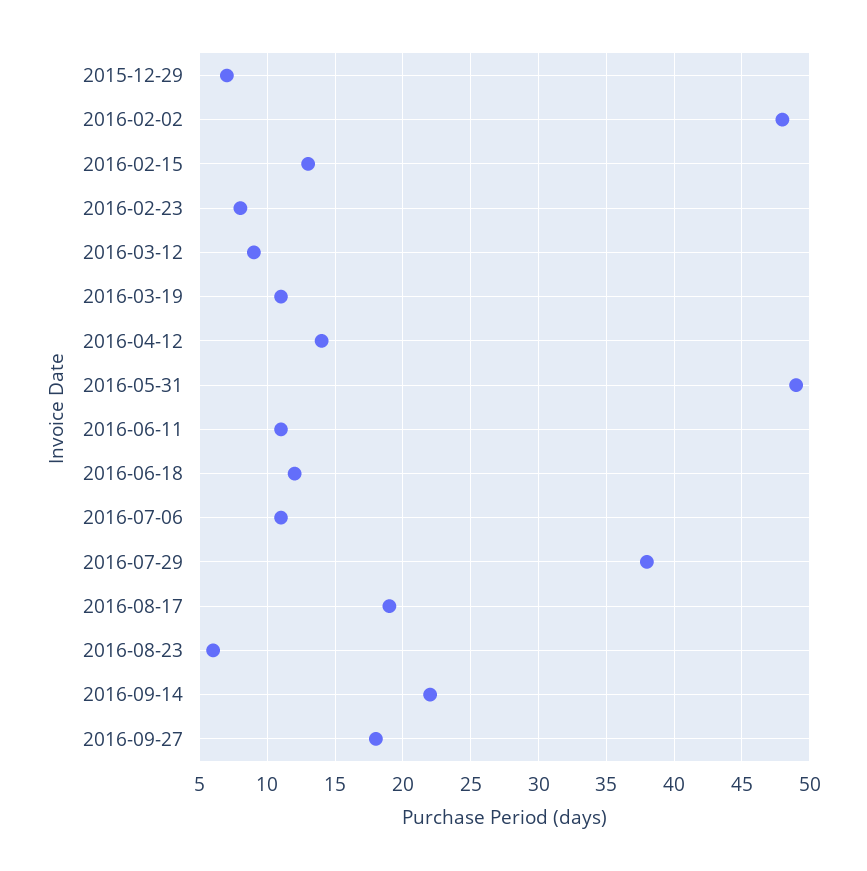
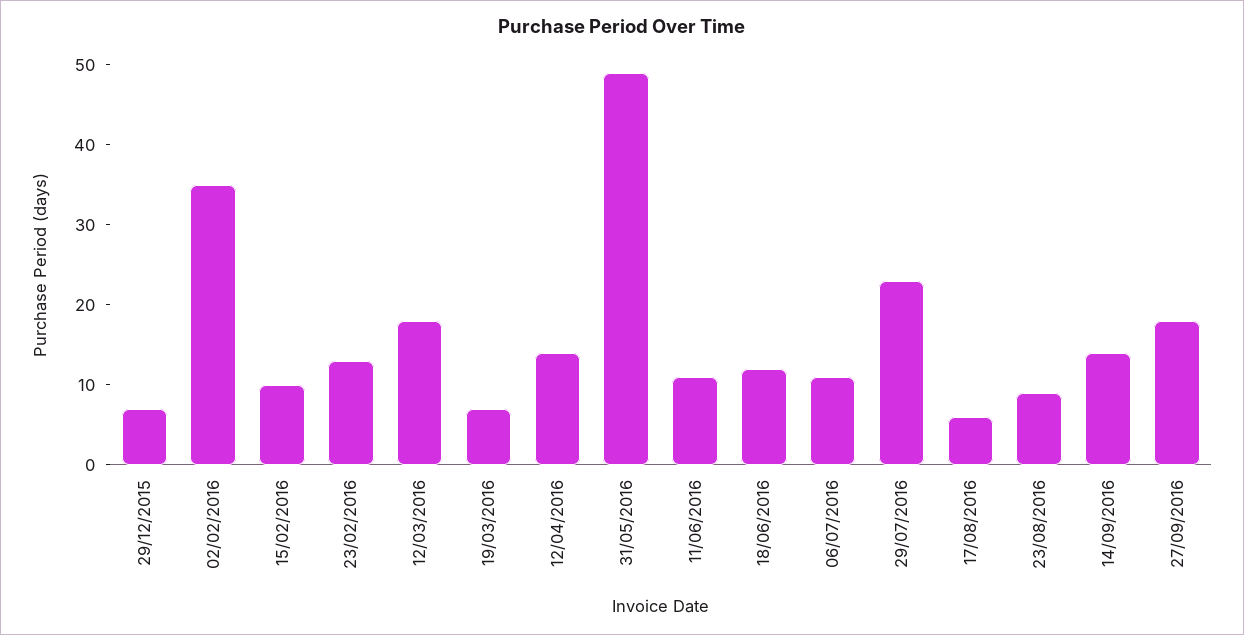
2016-02-02: 48 -> 35
2016-02-15: 13 -> 10
2016-02-23: 8 -> 13
2016-03-12: 9 -> 18
2016-03-19: 11 -> 7
2016-07-29: 38 -> 23
2016-08-17: 19 -> 6
2016-08-23: 6 -> 9
2016-09-14: 22 -> 14

